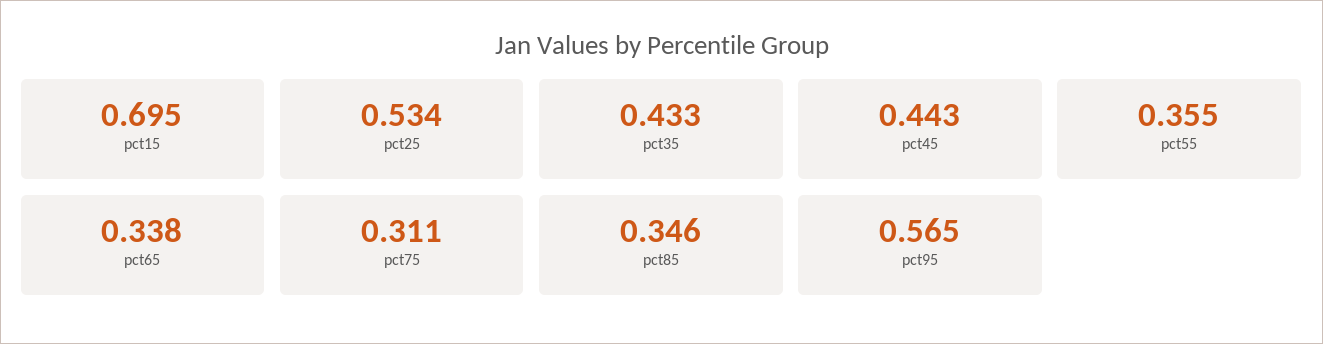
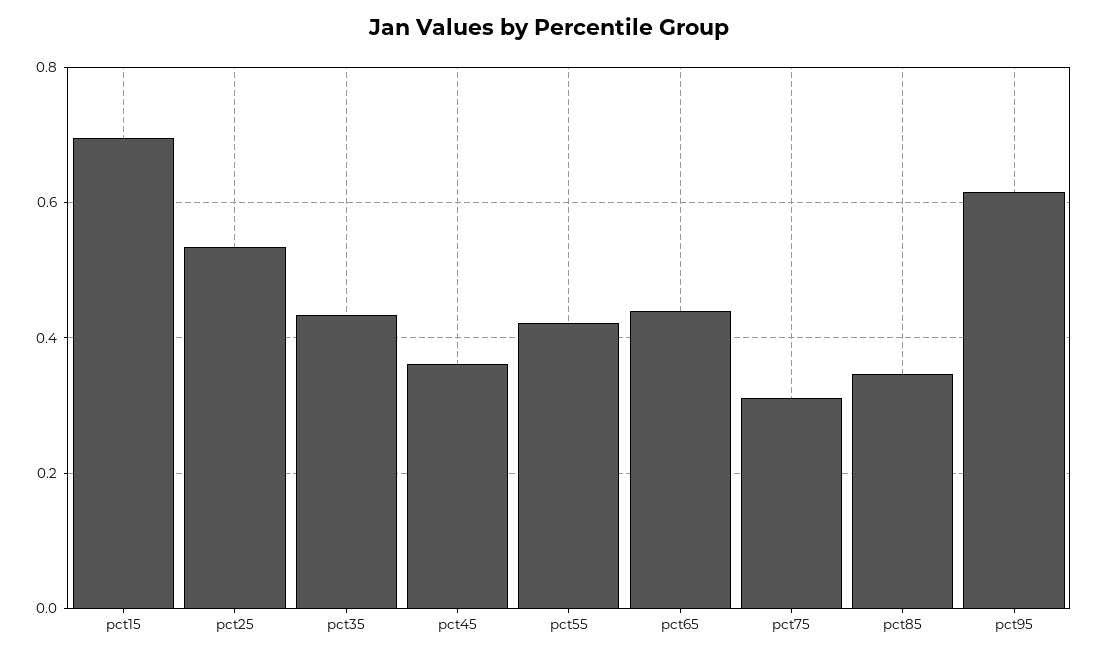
pct45: 0.443 -> 0.36
pct55: 0.355 -> 0.42
pct65: 0.338 -> 0.44
pct95: 0.565 -> 0.62

